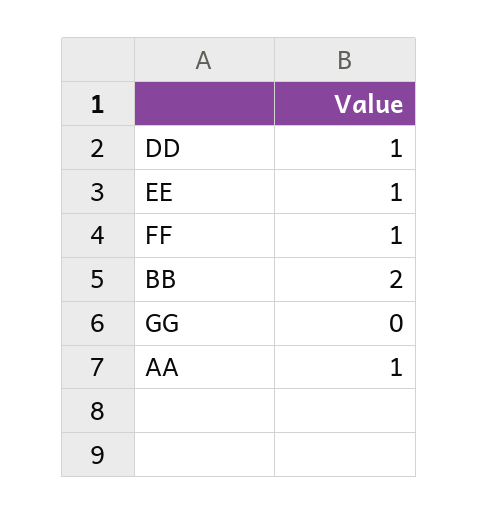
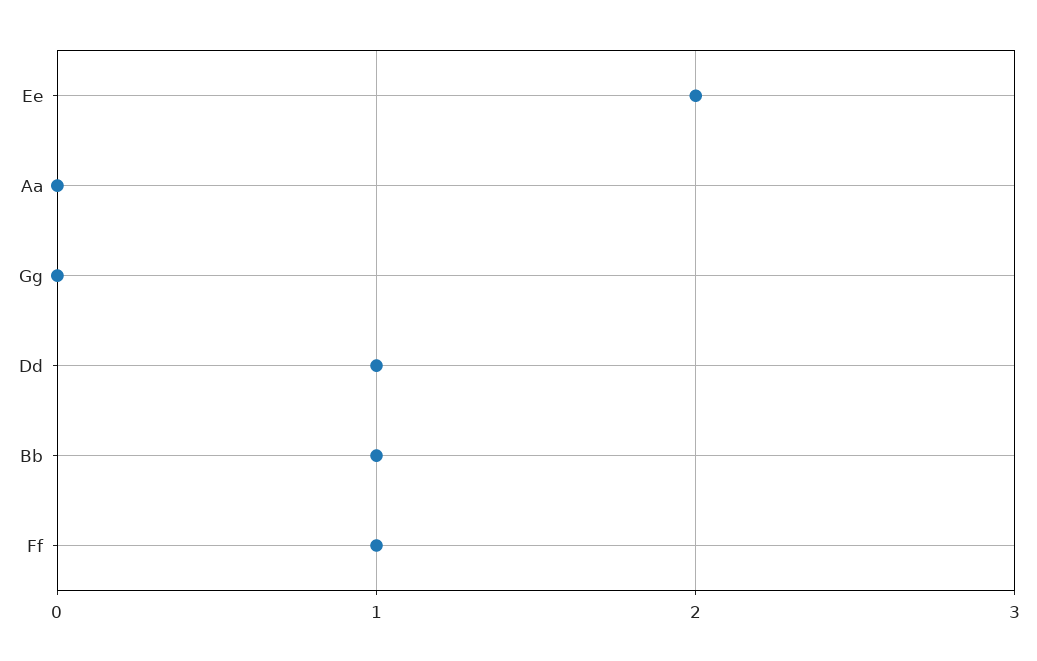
EE: 1 -> 2
BB: 2 -> 1
AA: 1 -> 0

